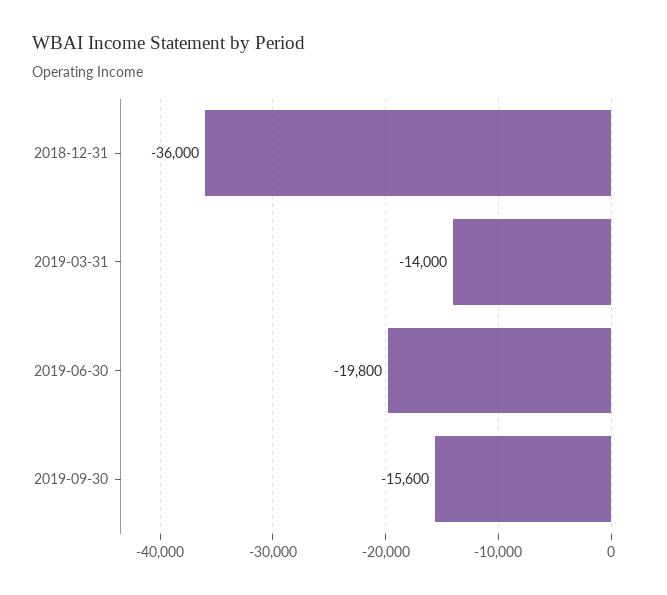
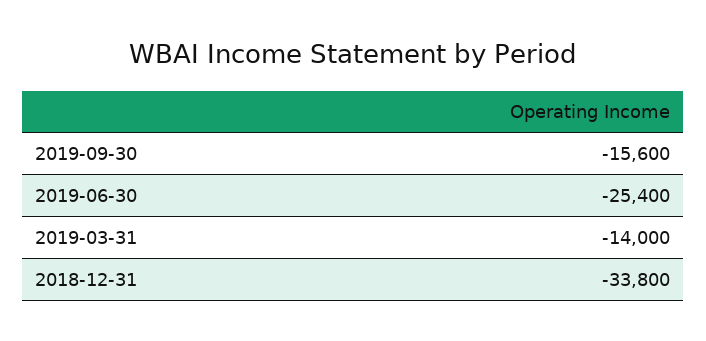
2018-12-31: -36000 -> -33800
2019-06-30: -19800 -> -25400

